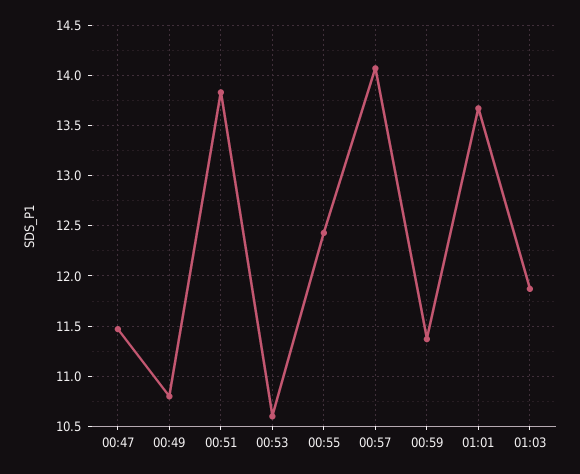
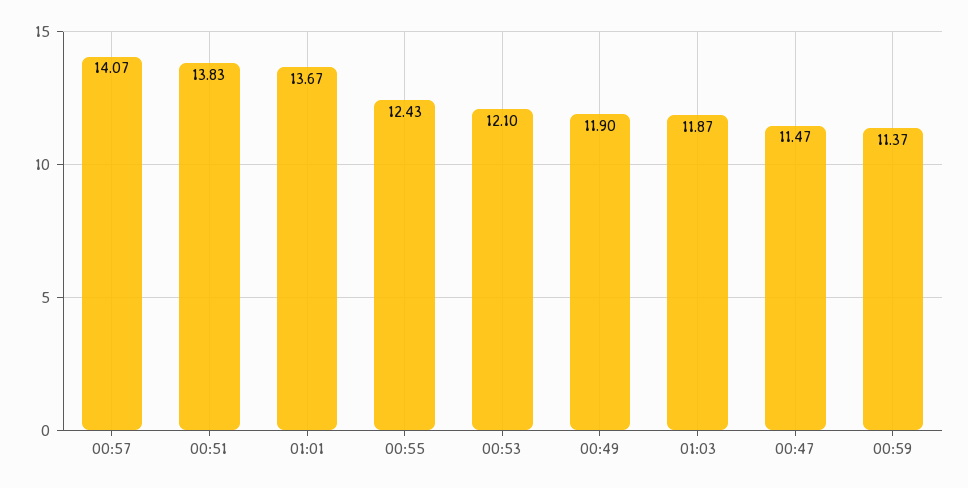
00:49: 10.8 -> 11.9
00:53: 10.6 -> 12.1

